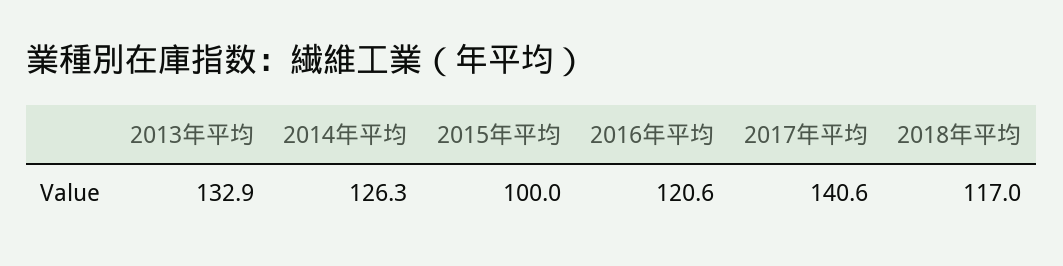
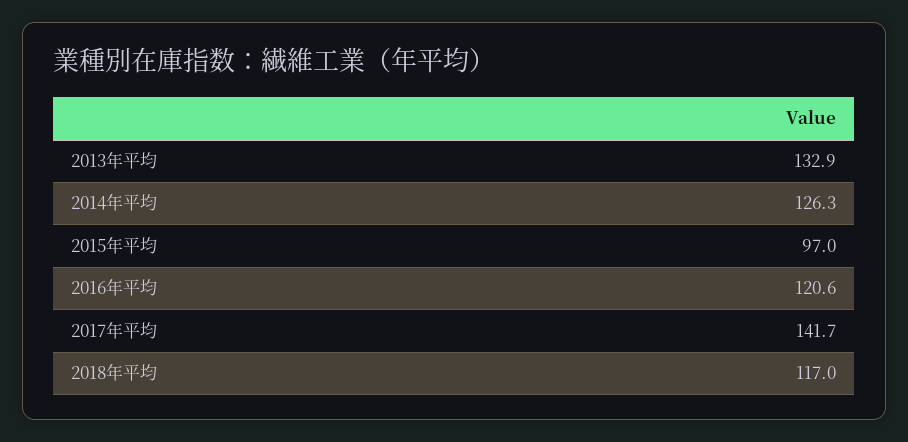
2015年平均: 100 -> 97
2017年平均: 140.6 -> 141.7

